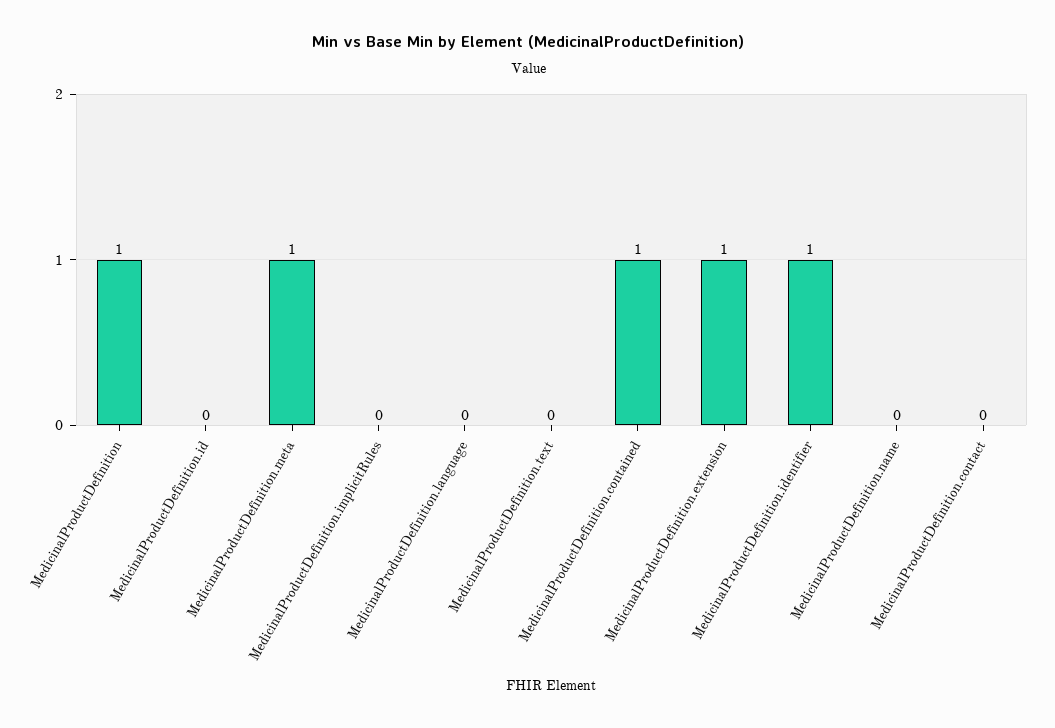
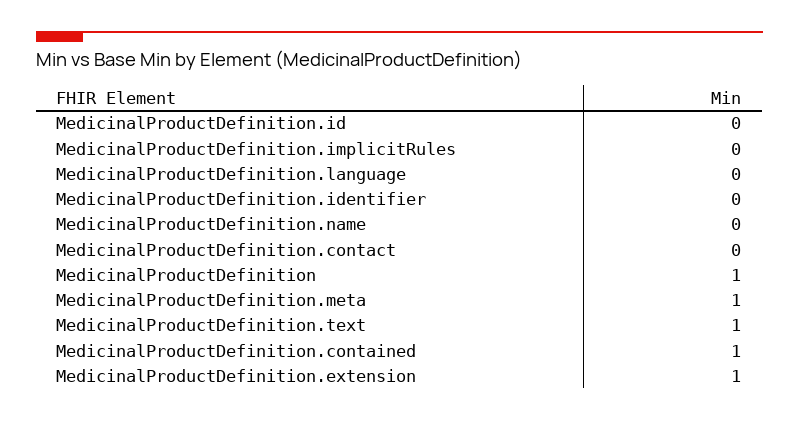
MedicinalProductDefinition.text: 0 -> 1
MedicinalProductDefinition.identifier: 1 -> 0

